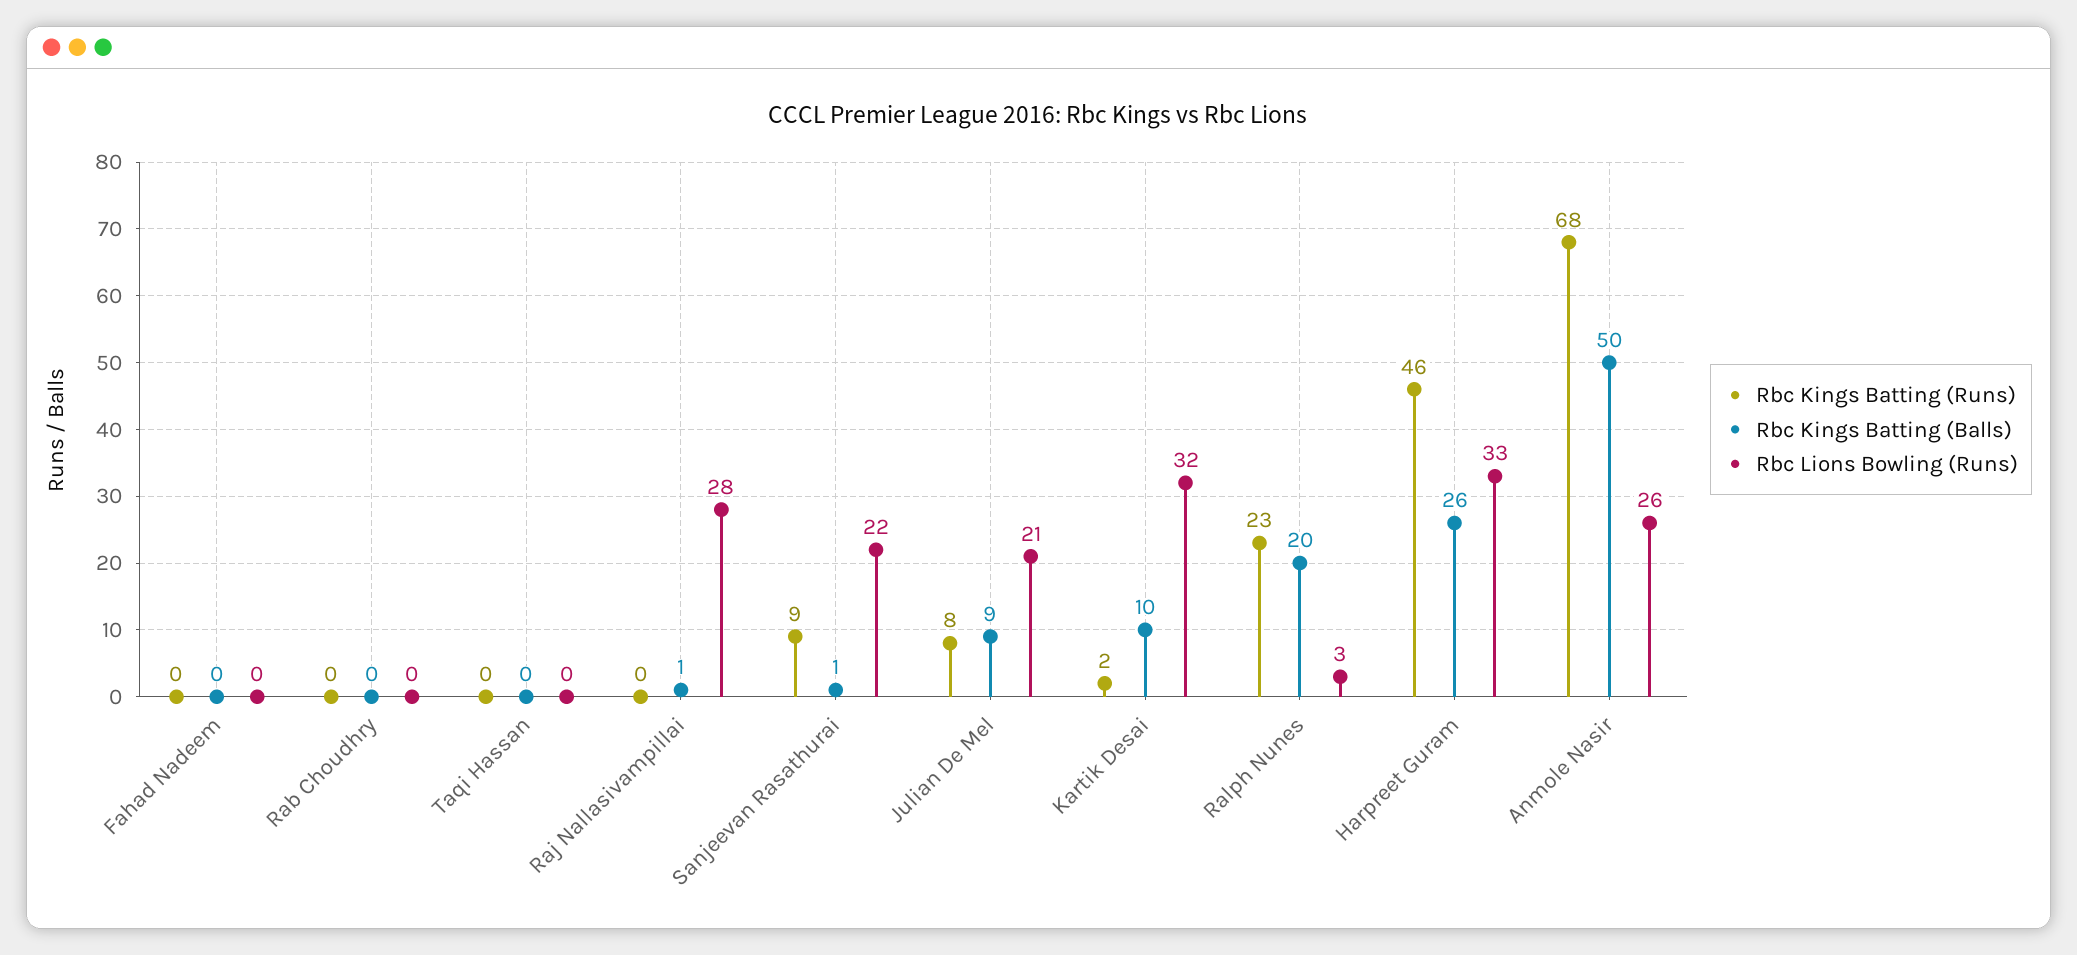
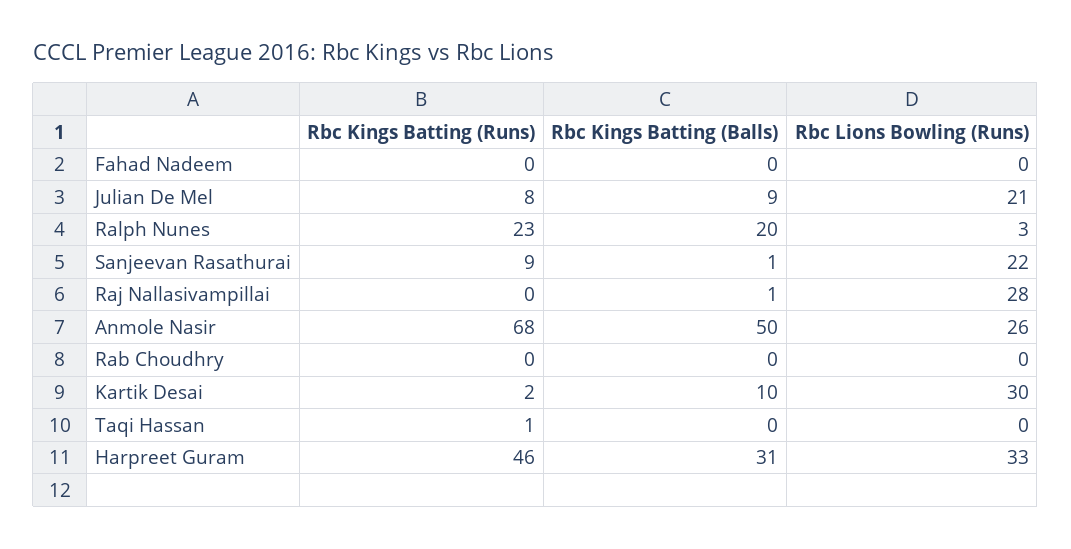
Rbc Kings Batting (Runs), Taqi Hassan: 0 -> 1
Rbc Lions Bowling (Runs), Kartik Desai: 32 -> 30
Rbc Kings Batting (Balls), Harpreet Guram: 26 -> 31

